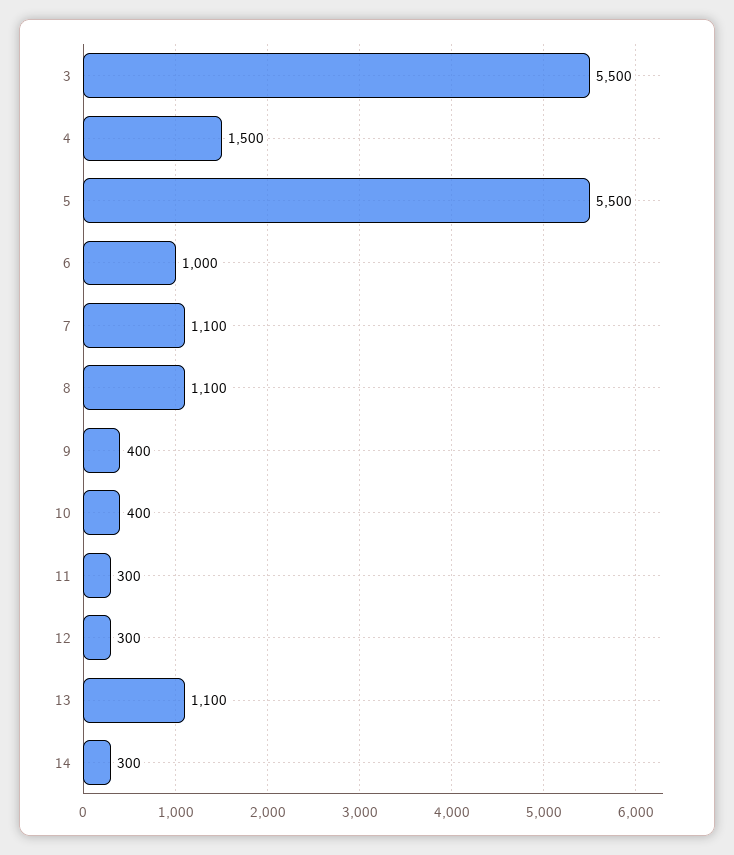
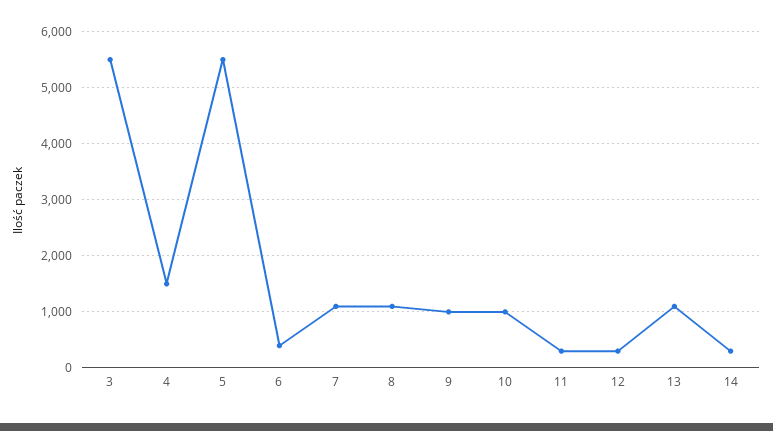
6: 1000 -> 400
9: 400 -> 1000
10: 400 -> 1000

